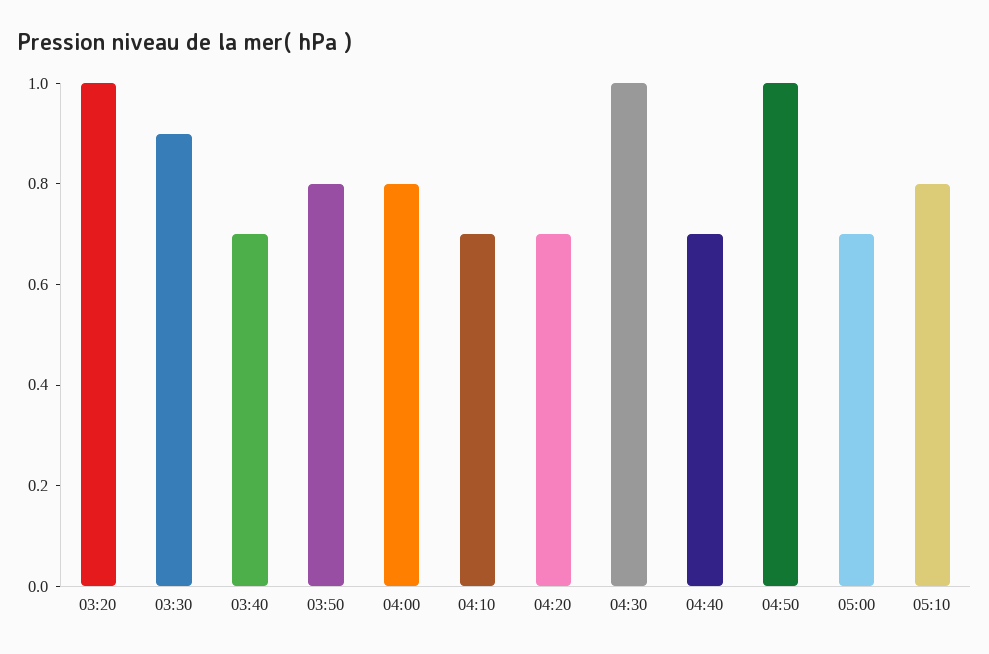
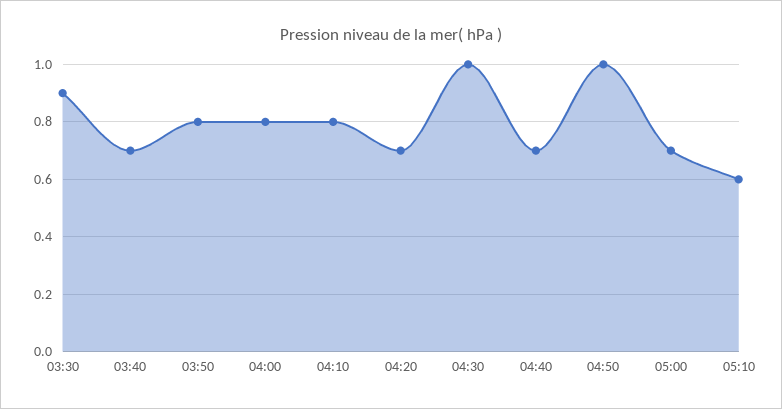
03:20: 1 -> none
04:10: 0.7 -> 0.8
05:10: 0.8 -> 0.6

